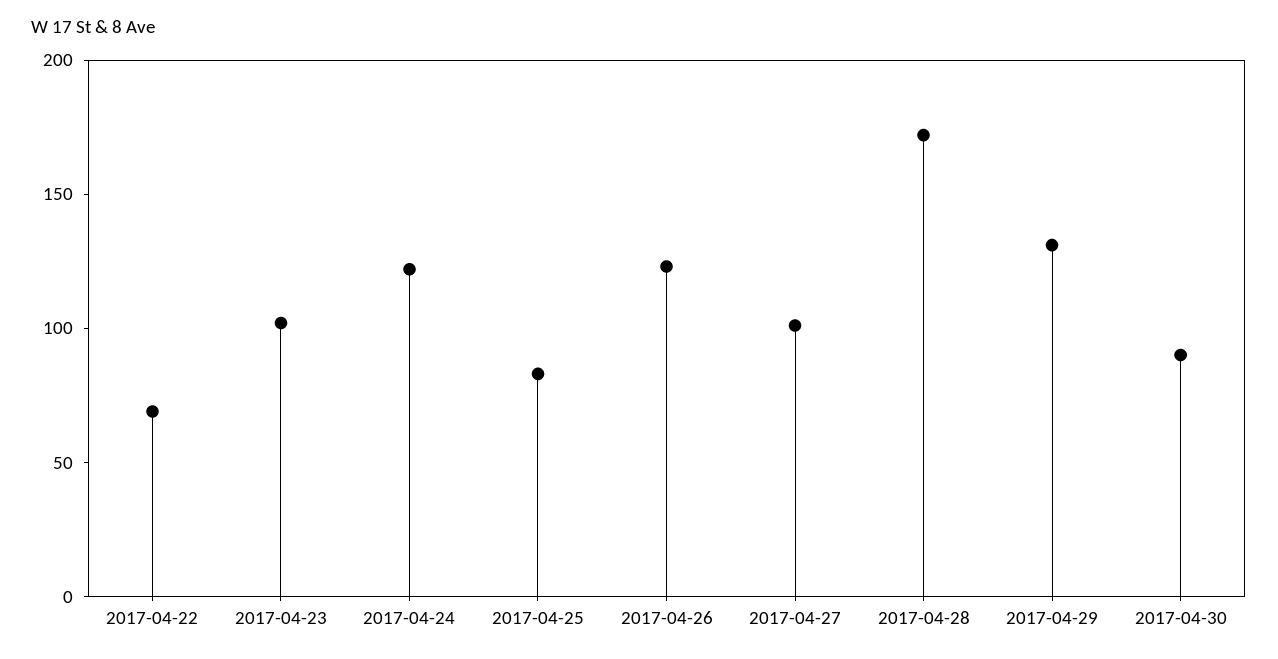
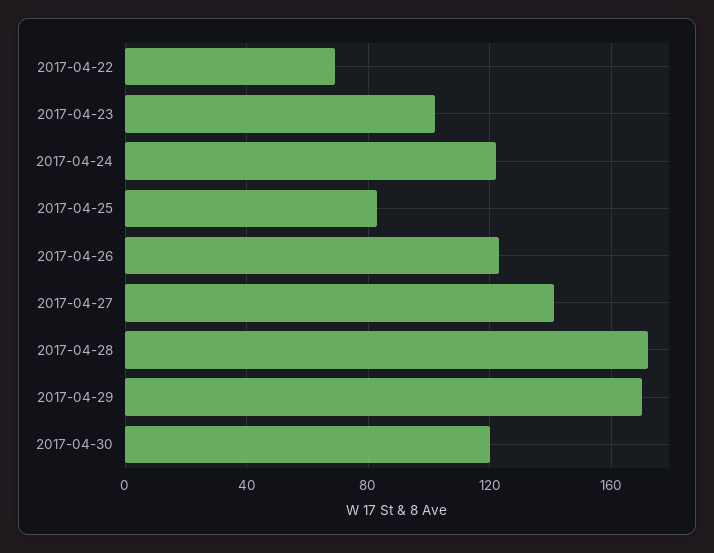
2017-04-27: 100 -> 140
2017-04-29: 130 -> 170
2017-04-30: 90 -> 120

